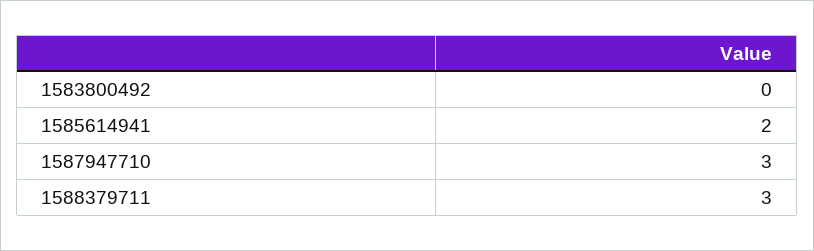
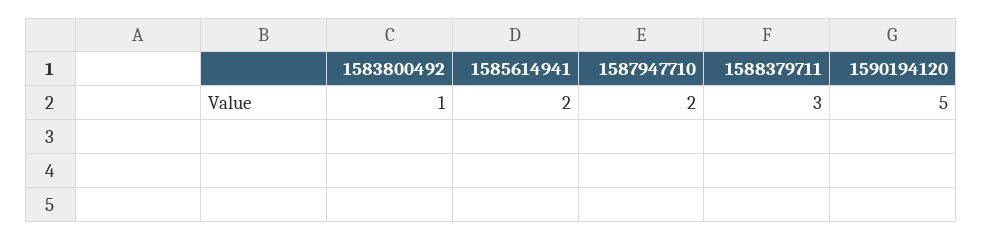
1583800492: 0 -> 1
1587947710: 3 -> 2
1590194120: none -> 5

